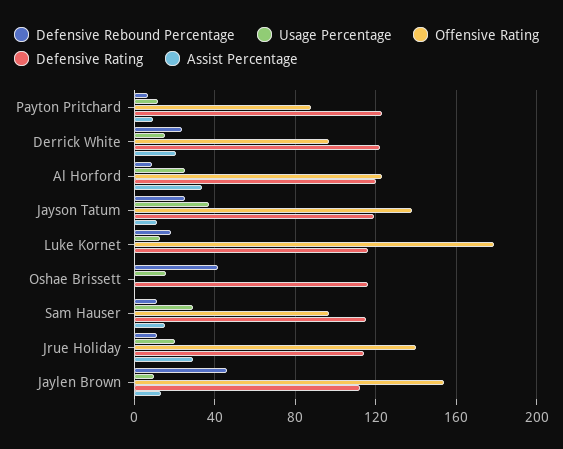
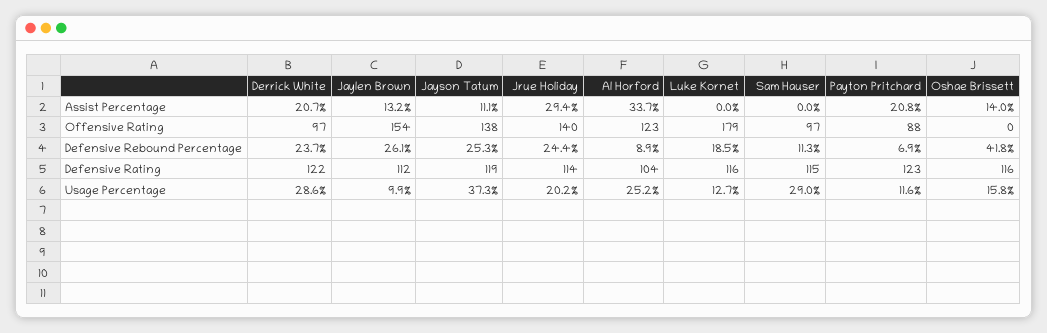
Assist Percentage, Payton Pritchard: 10 -> 20.8
Usage Percentage, Derrick White: 15 -> 28.6
Defensive Rating, Al Horford: 120 -> 104
Assist Percentage, Oshae Brissett: 0 -> 14
Assist Percentage, Sam Hauser: 15 -> 0
Defensive Rebound Percentage, Jrue Holiday: 10 -> 24.4
Defensive Rebound Percentage, Jaylen Brown: 45 -> 26.1

